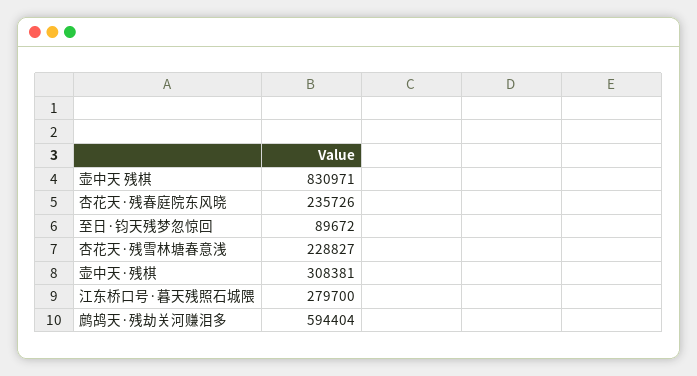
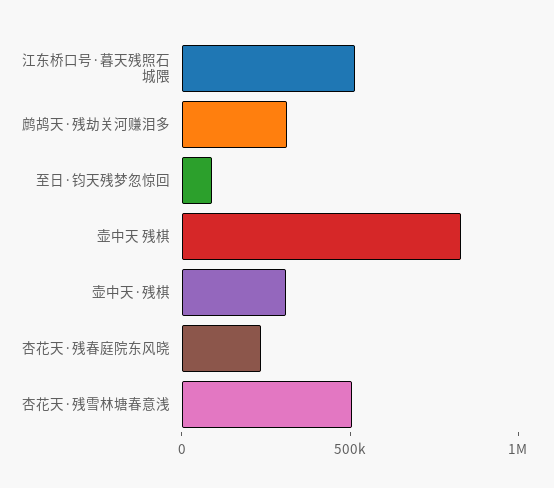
杏花天·残雪林塘春意浅: 228827 -> 500000
江东桥口号·暮天残照石城隈: 279700 -> 500000
鹧鸪天·残劫关河赚泪多: 594404 -> 300000

